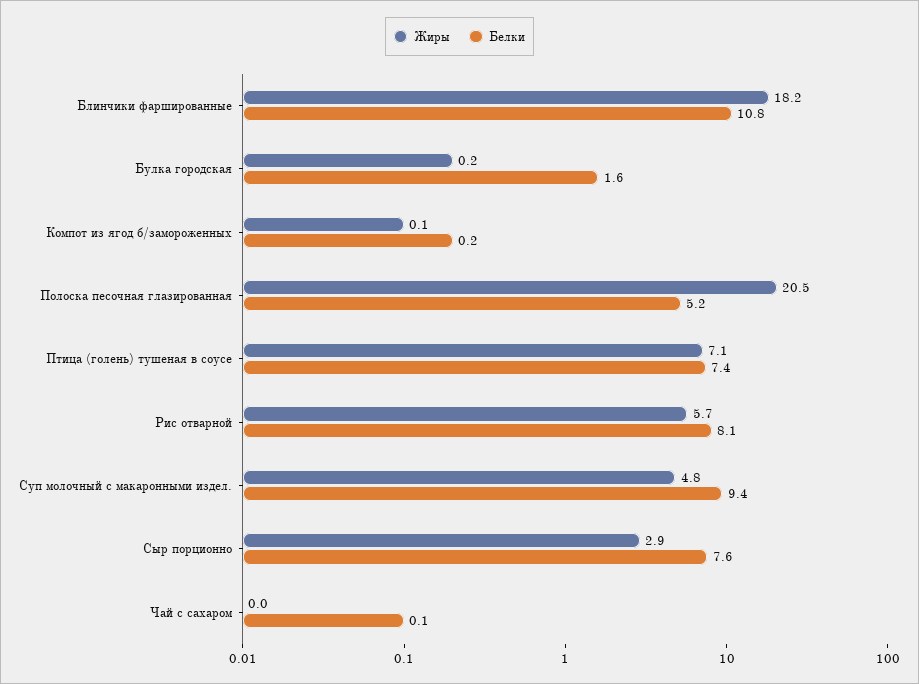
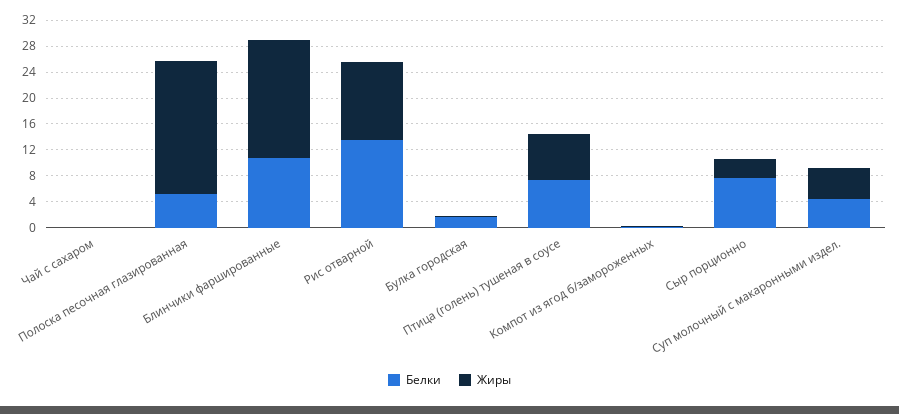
Жиры, Рис отварной: 5.7 -> 12
Белки, Рис отварной: 8.1 -> 14
Белки, Суп молочный с макаронными издел.: 9.4 -> 4

